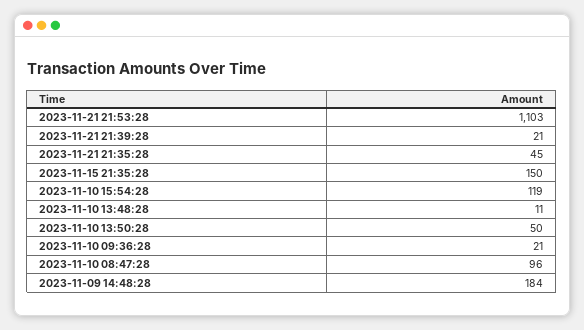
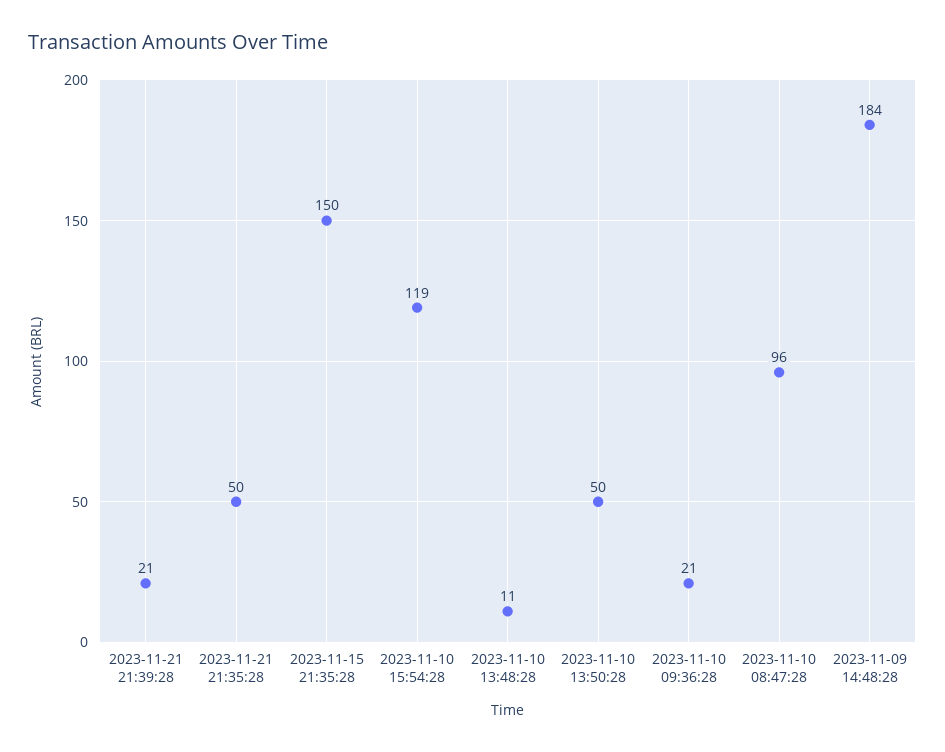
2023-11-21 21:53:28: 1103 -> none
2023-11-21 21:35:28: 45 -> 50

